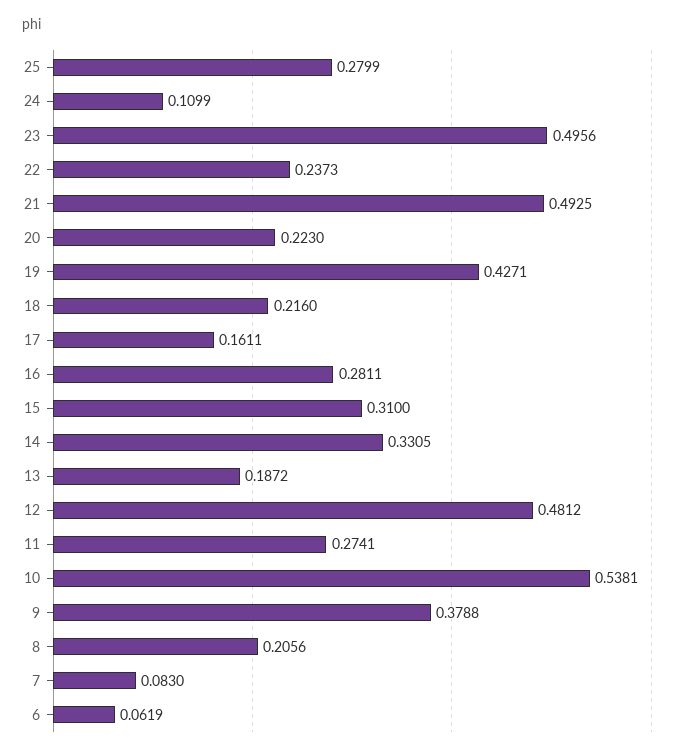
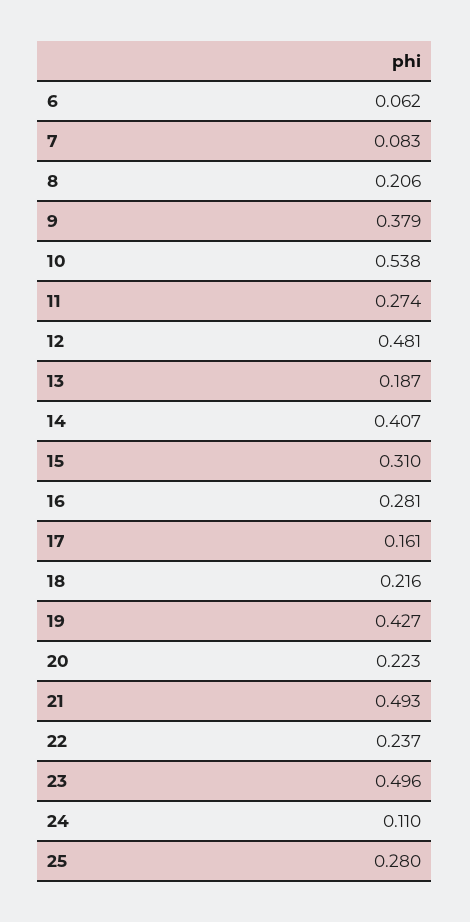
14: 0.3305 -> 0.407

